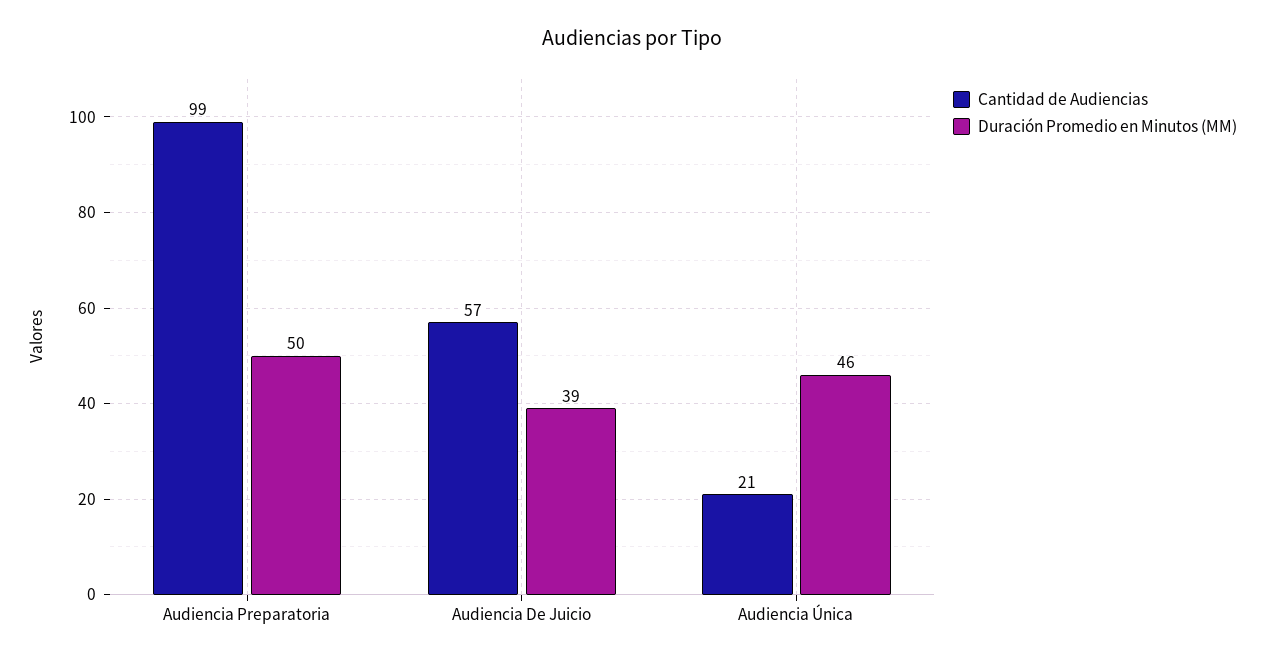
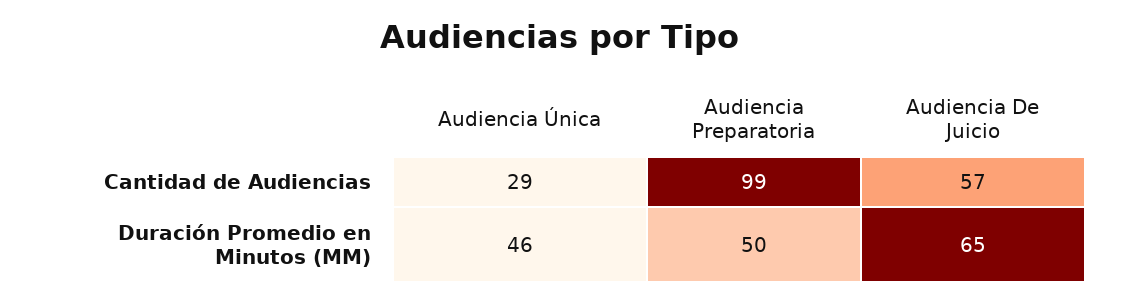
Duración Promedio en Minutos (MM), Audiencia De Juicio: 39 -> 65
Cantidad de Audiencias, Audiencia Única: 21 -> 29

